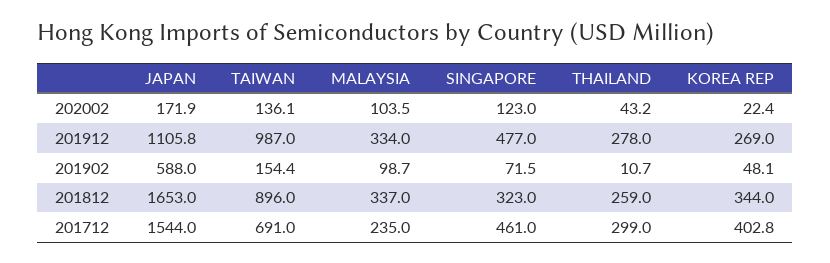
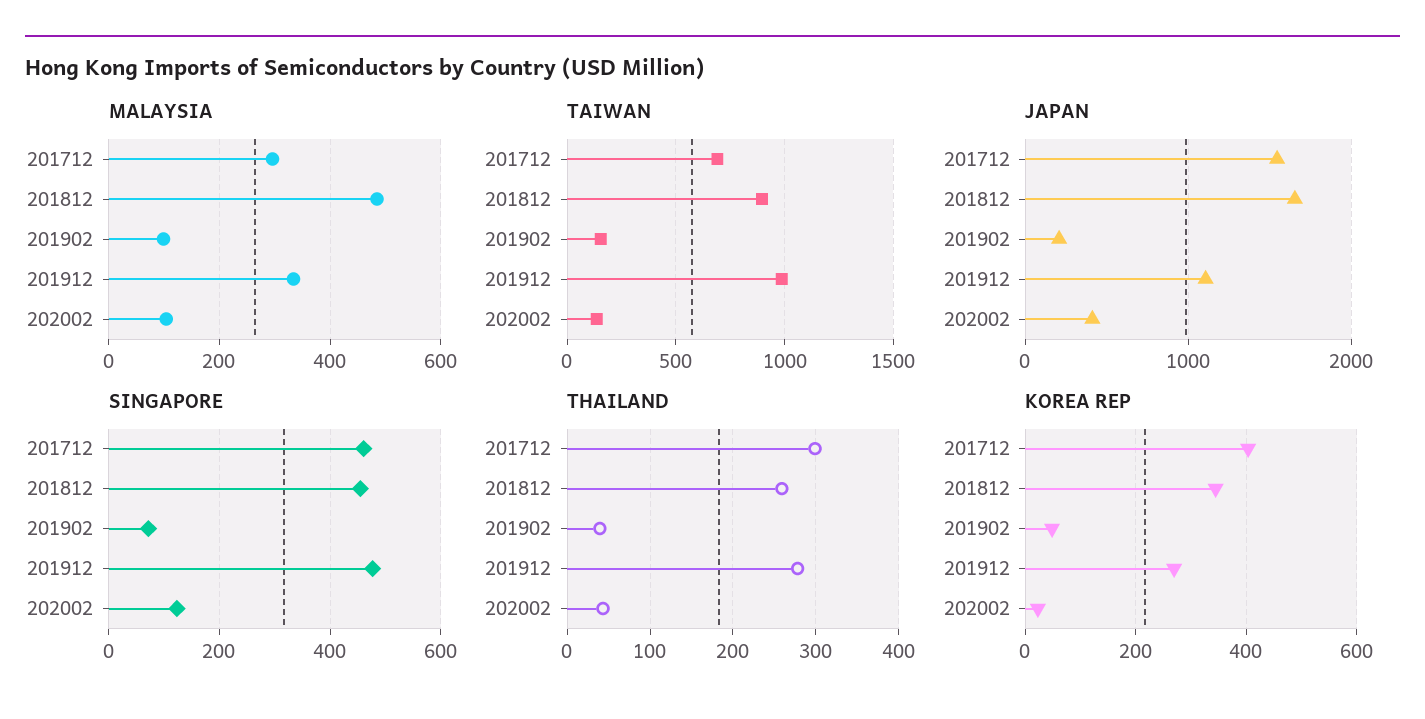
JAPAN, 202002: 171.9 -> 400
JAPAN, 201902: 588 -> 200
THAILAND, 201902: 10.7 -> 40
MALAYSIA, 201812: 337 -> 480
SINGAPORE, 201812: 323 -> 460
MALAYSIA, 201712: 235 -> 300

